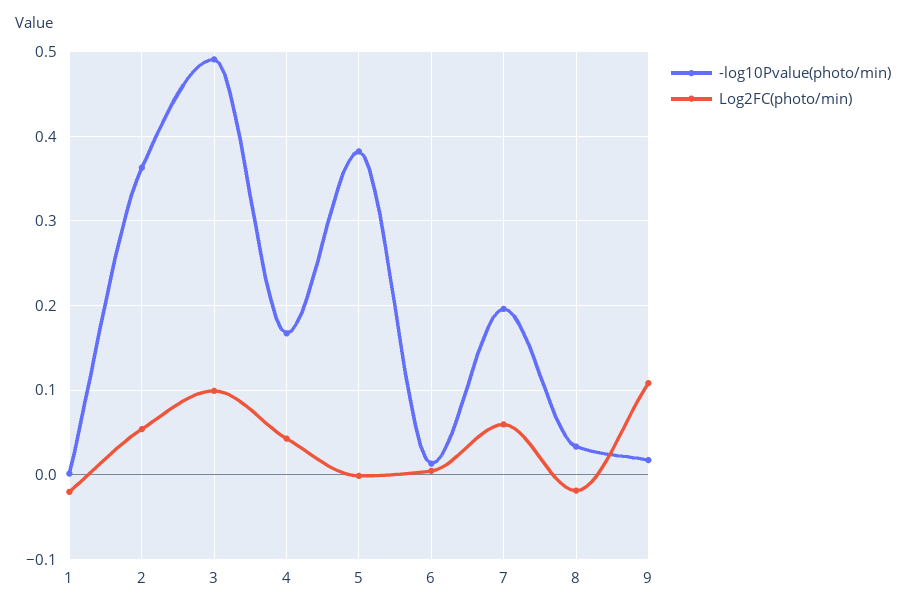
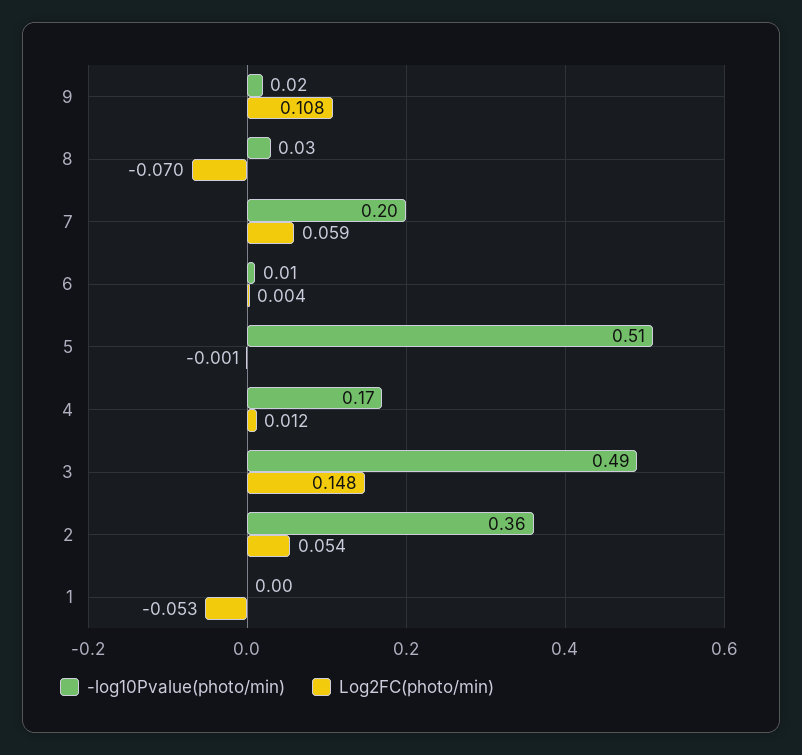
Log2FC(photo/min), 1: -0.02 -> -0.053
Log2FC(photo/min), 3: 0.1 -> 0.148
Log2FC(photo/min), 4: 0.04 -> 0.012
-log10Pvalue(photo/min), 5: 0.38 -> 0.51
Log2FC(photo/min), 8: -0.02 -> -0.07

